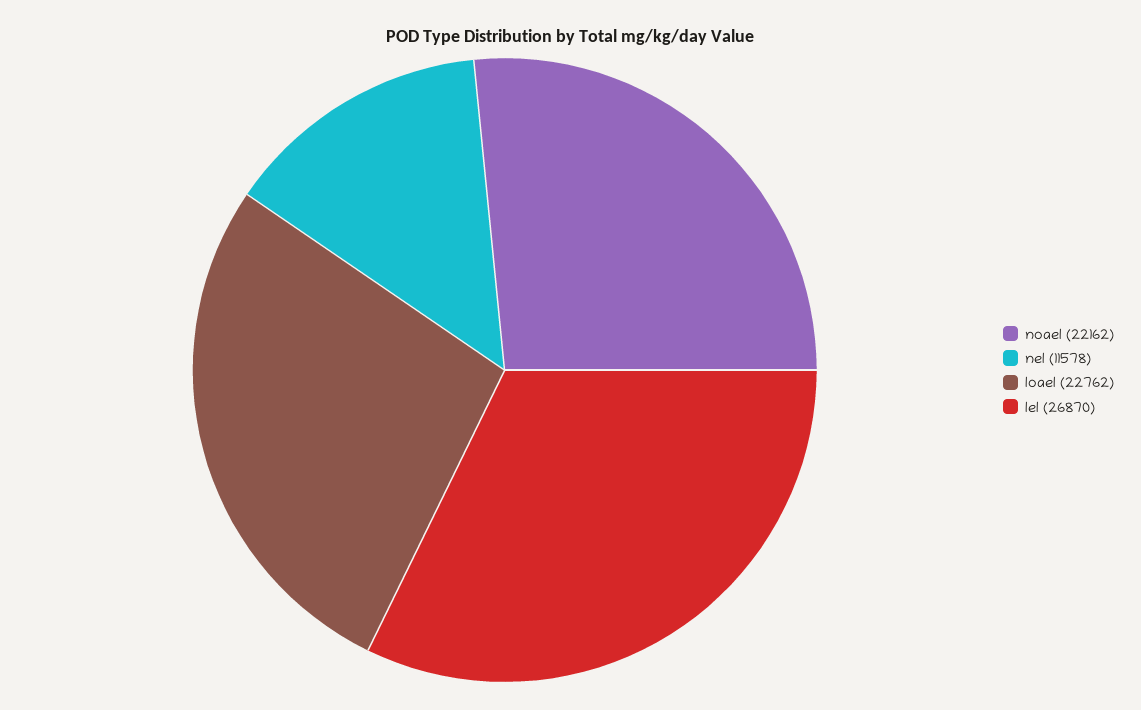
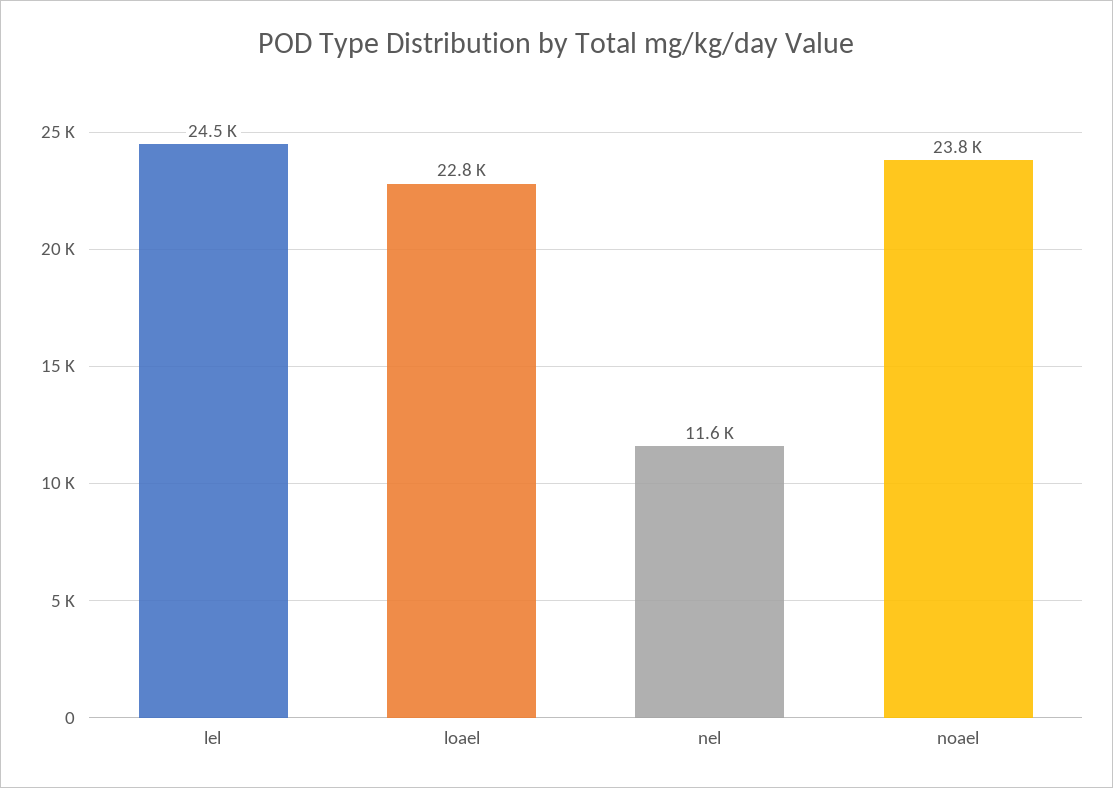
noael: 22162 -> 23800
lel: 26870 -> 24500

